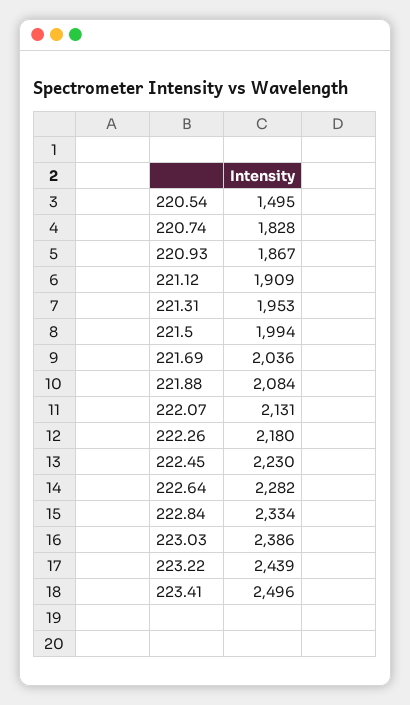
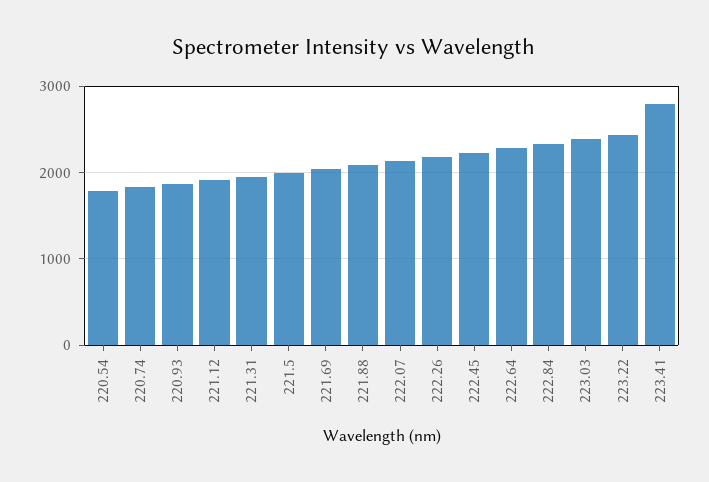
220.54: 1495 -> 1800
223.41: 2496 -> 2800

